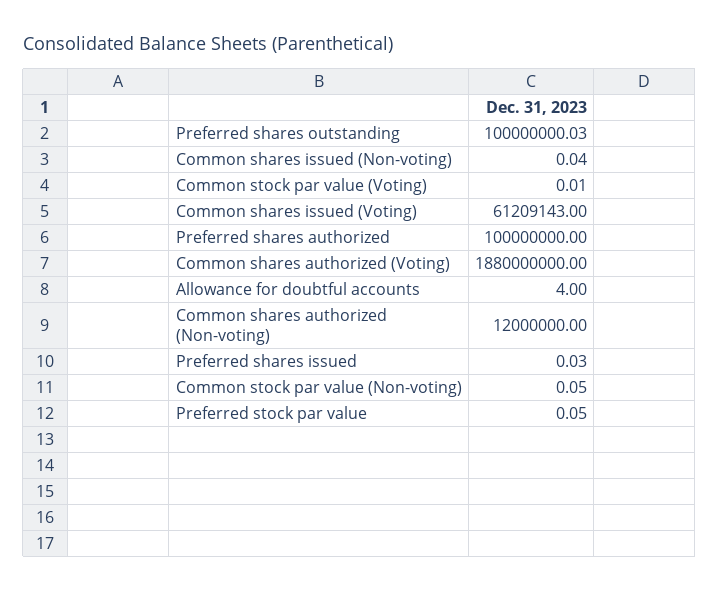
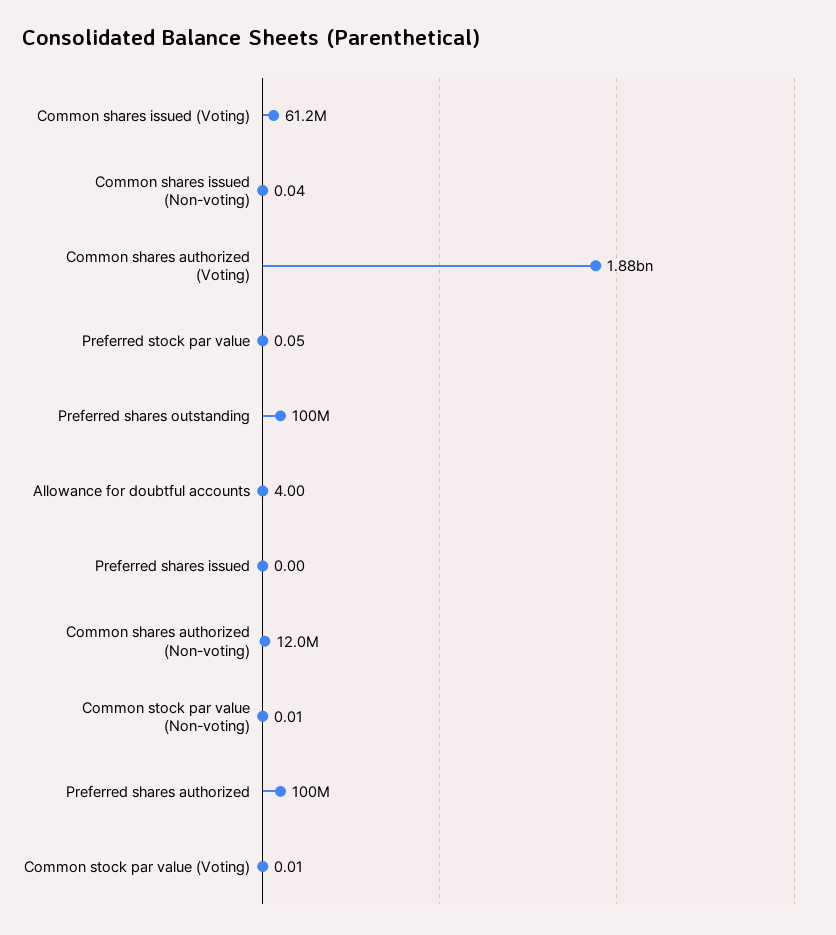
Preferred shares issued: 0.03 -> 0
Common stock par value (Non-voting): 0.05 -> 0.01

